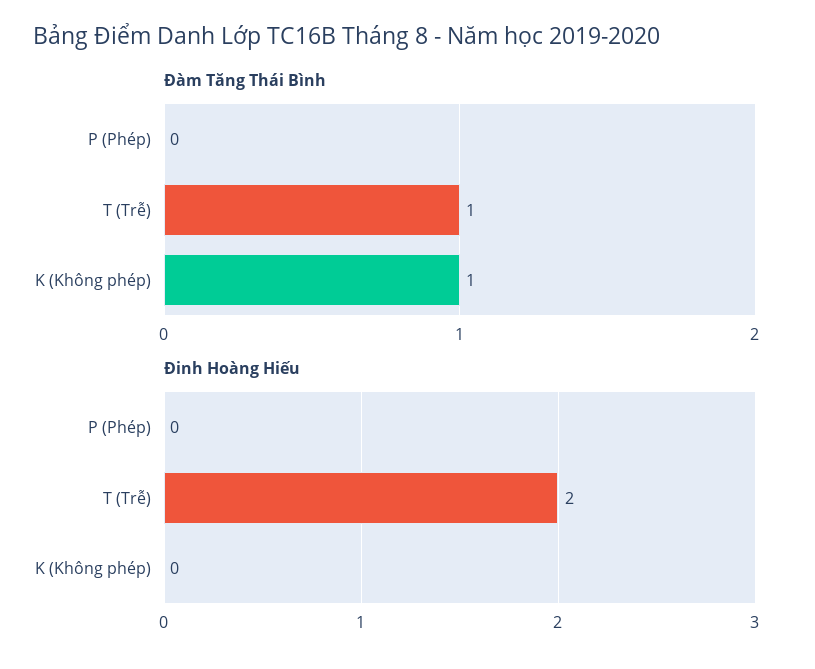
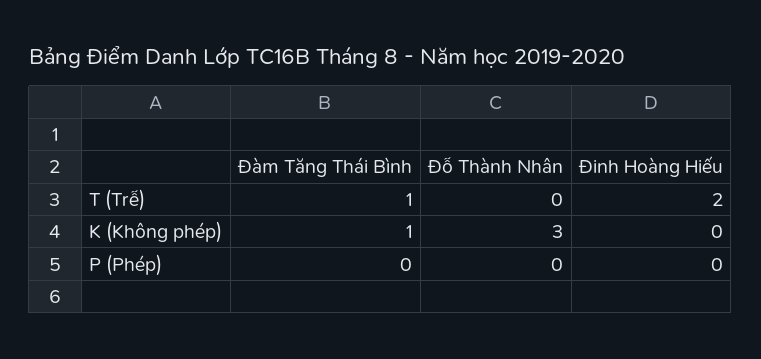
Đỗ Thành Nhân, T (Trễ): none -> 0
Đỗ Thành Nhân, K (Không phép): none -> 3
Đỗ Thành Nhân, P (Phép): none -> 0

